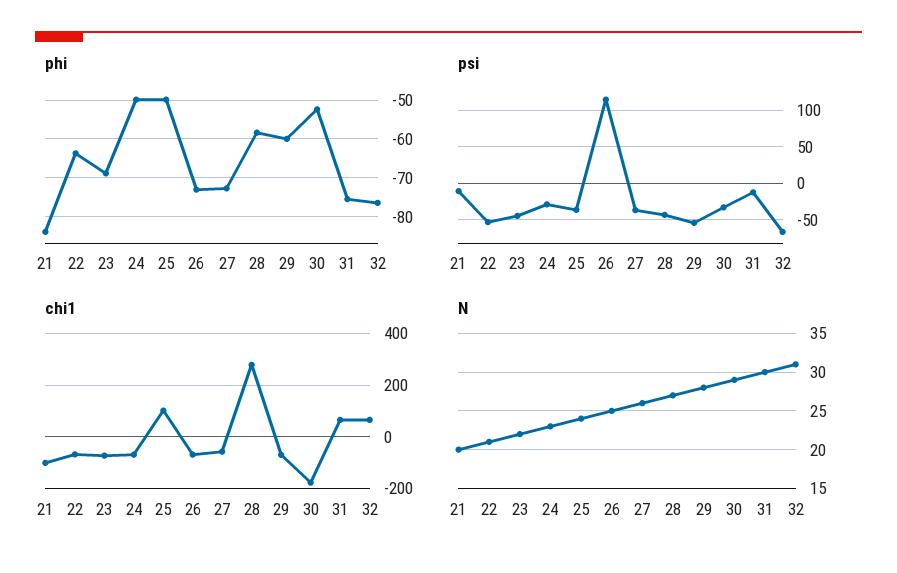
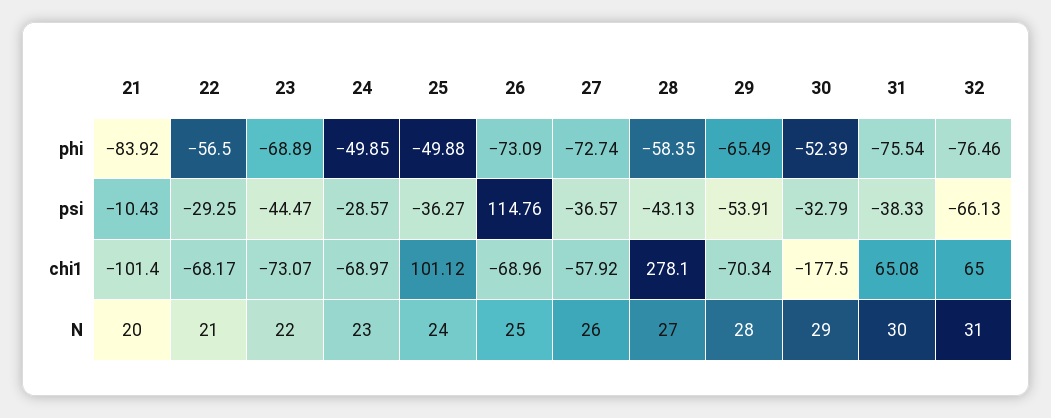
phi, 22: -64 -> -56.5
phi, 29: -60 -> -65.49
psi, 22: -50 -> -29.25
psi, 31: -10 -> -38.33

